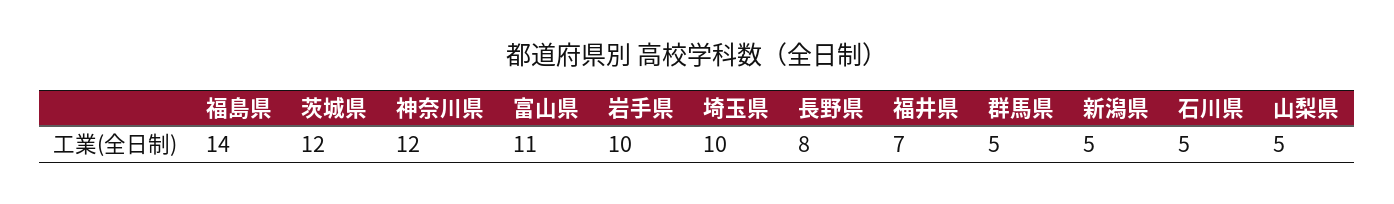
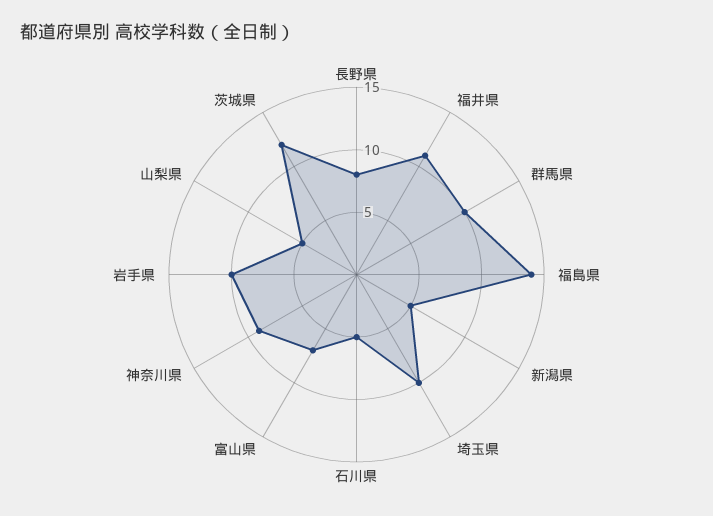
神奈川県: 12 -> 9
富山県: 11 -> 7
福井県: 7 -> 11
群馬県: 5 -> 10

